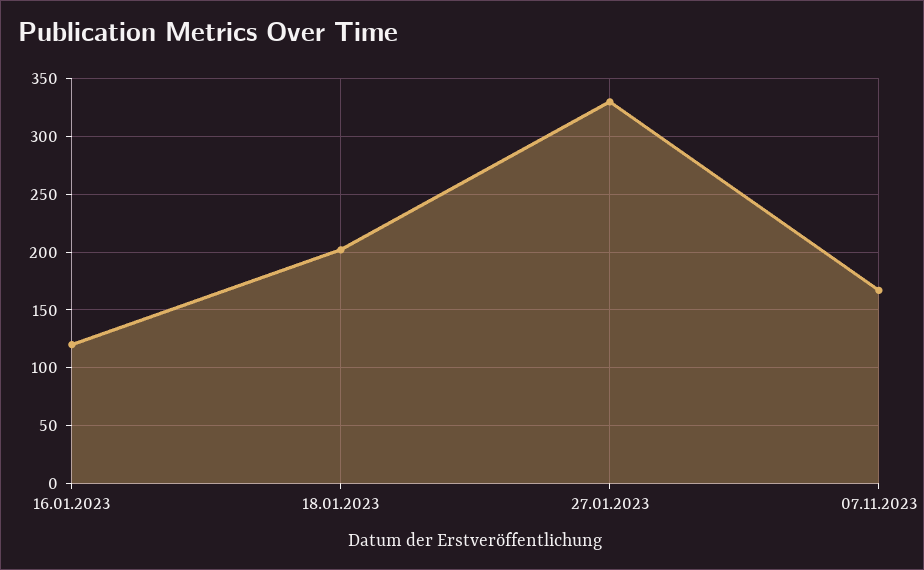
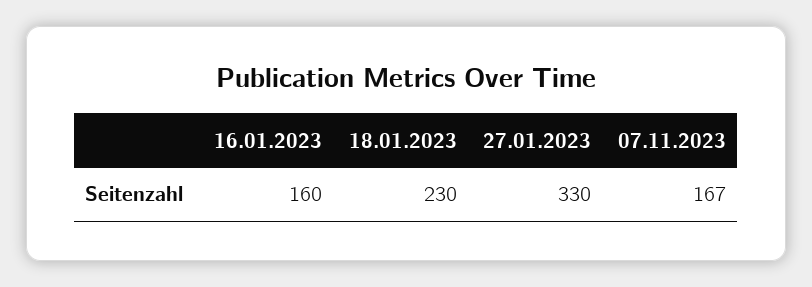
16.01.2023: 120 -> 160
18.01.2023: 200 -> 230

